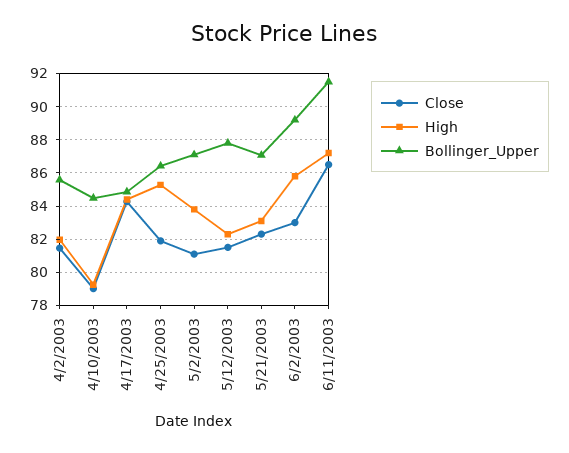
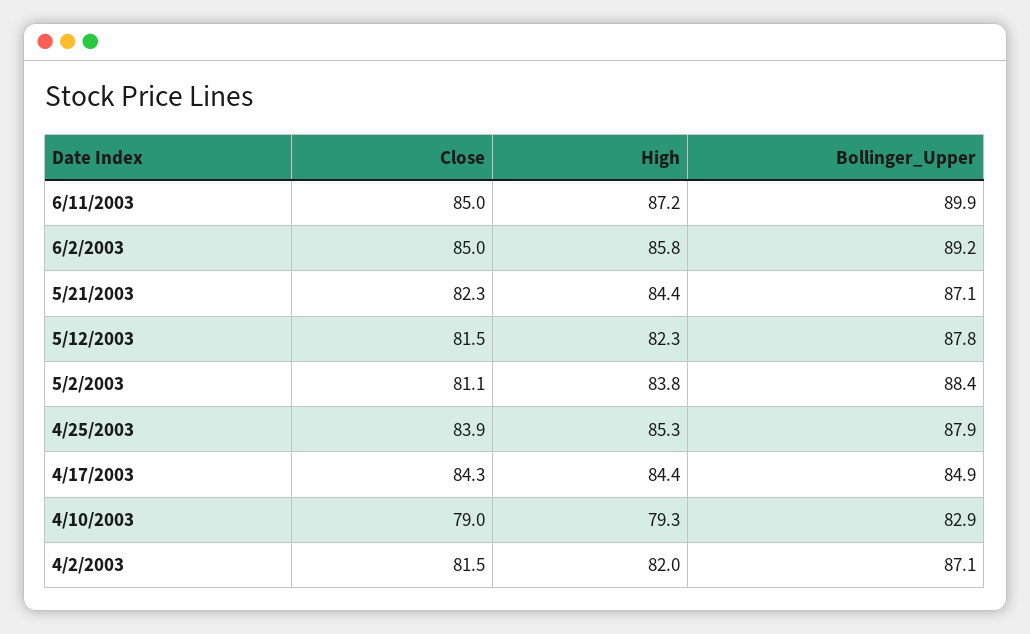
Bollinger_Upper, 4/2/2003: 85.5 -> 87.1
Bollinger_Upper, 4/10/2003: 84.5 -> 82.9
Close, 4/25/2003: 82 -> 83.9
Bollinger_Upper, 4/25/2003: 86.5 -> 87.9
Bollinger_Upper, 5/2/2003: 87 -> 88.4
High, 5/21/2003: 83 -> 84.4
Close, 6/2/2003: 83 -> 85
Close, 6/11/2003: 86.5 -> 85
Bollinger_Upper, 6/11/2003: 91.5 -> 89.9

